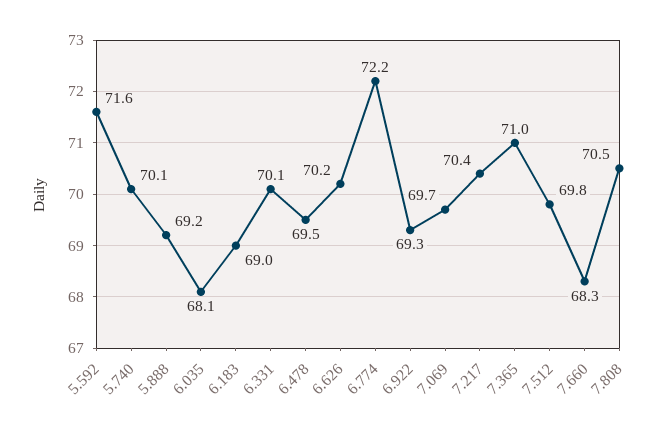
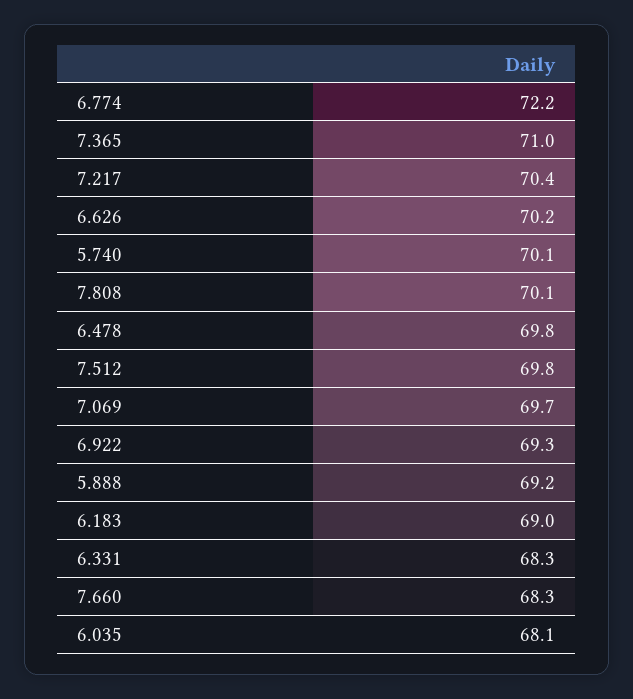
5.592: 71.6 -> none
6.331: 70.1 -> 68.3
6.478: 69.5 -> 69.8
7.808: 70.5 -> 70.1

